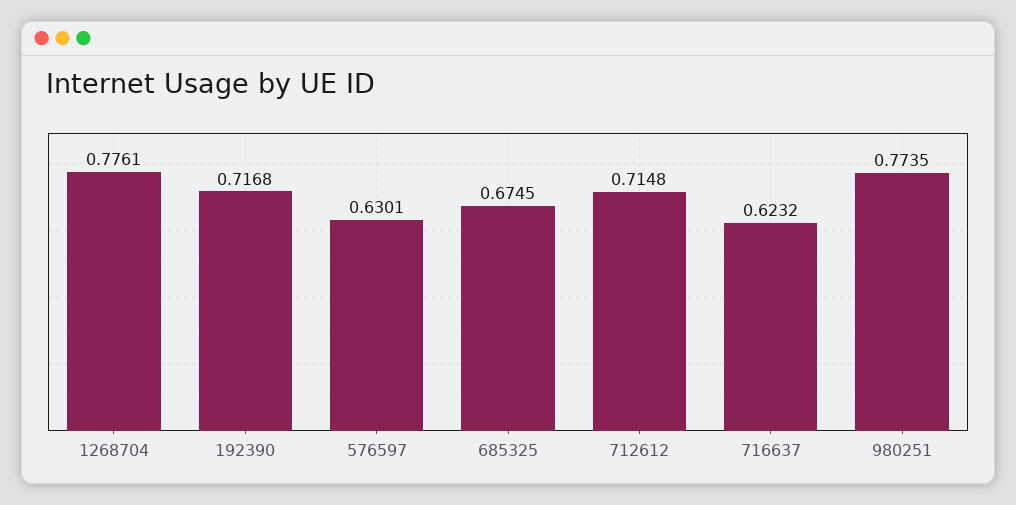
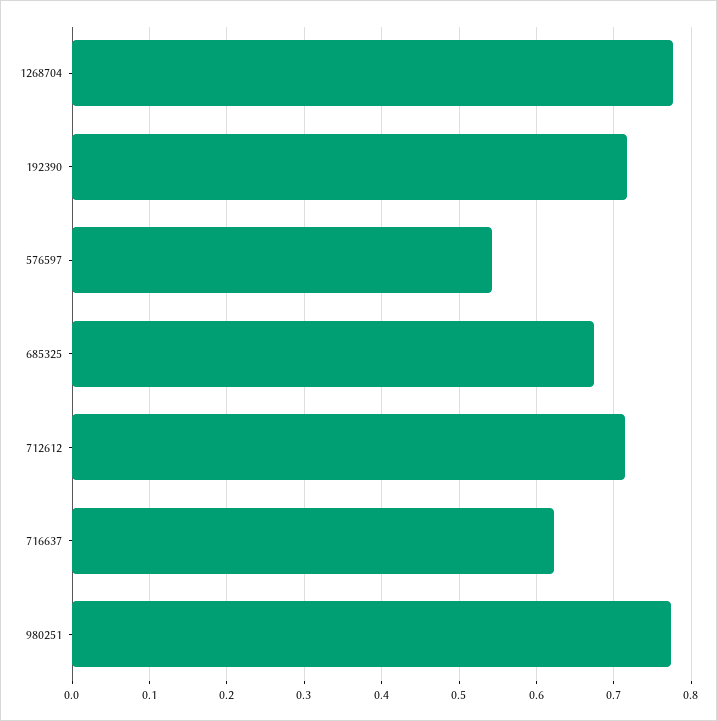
576597: 0.6301 -> 0.54

